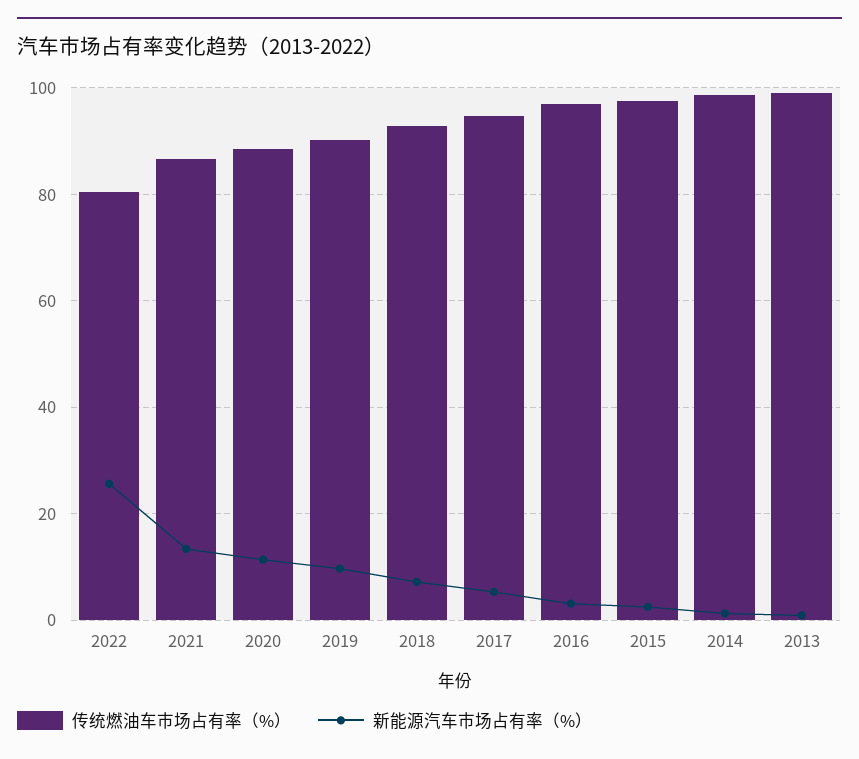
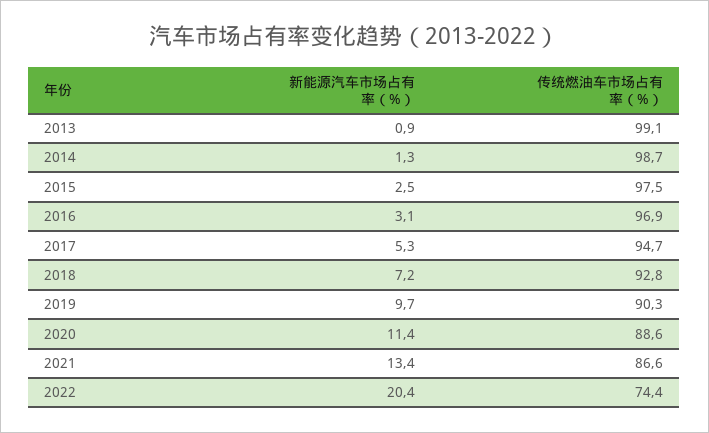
传统燃油车市场占有率（%）, 2022: 80 -> 74.4
新能源汽车市场占有率（%）, 2022: 26 -> 20.4

